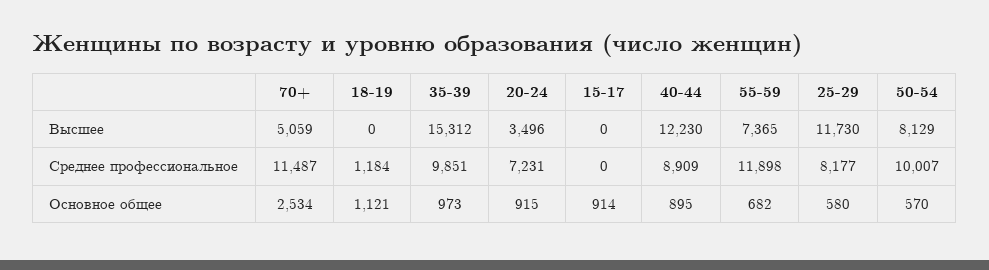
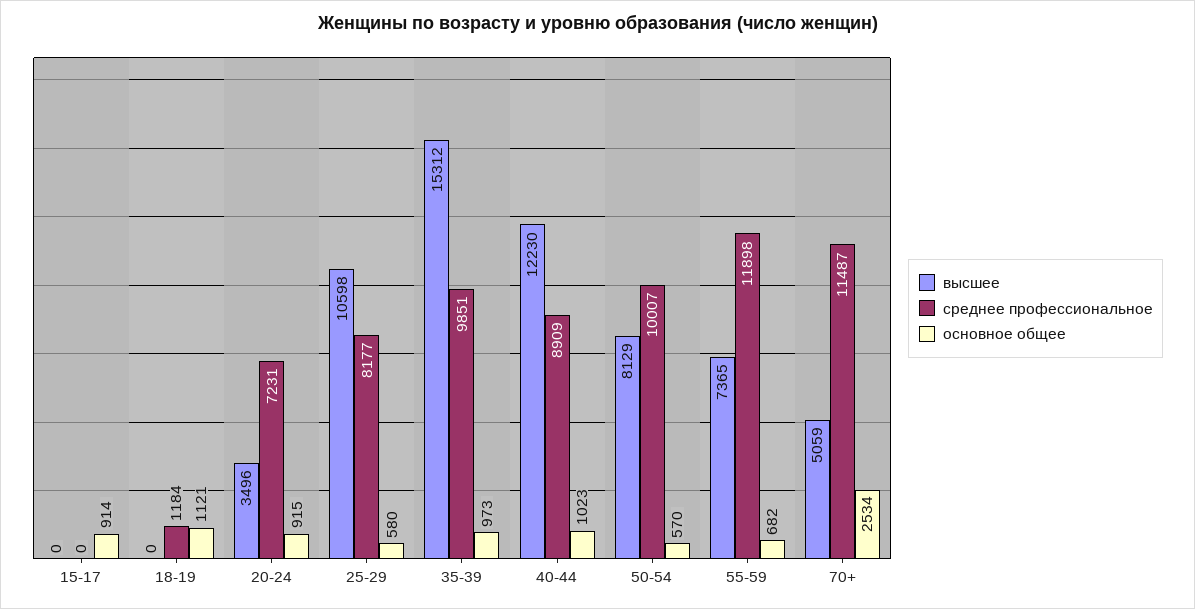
Высшее, 25-29: 11730 -> 10598
Основное общее, 40-44: 895 -> 1023

